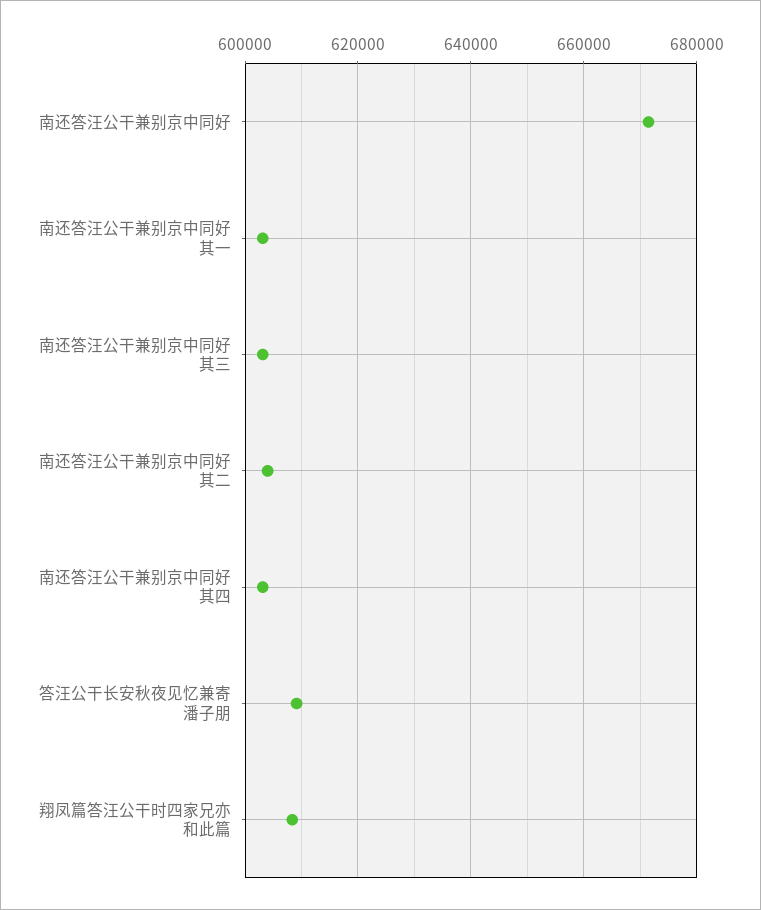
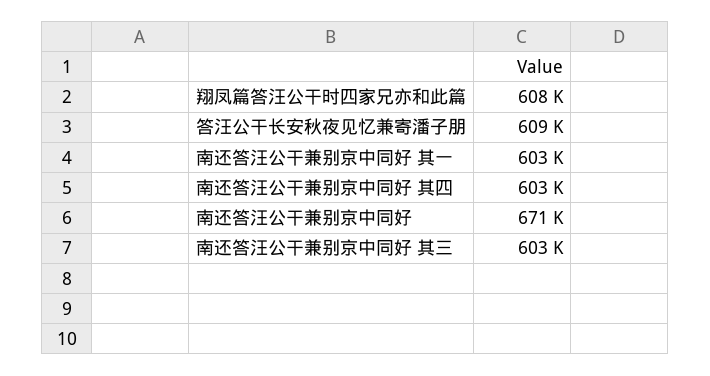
南还答汪公干兼别京中同好 其二: 604000 -> none

